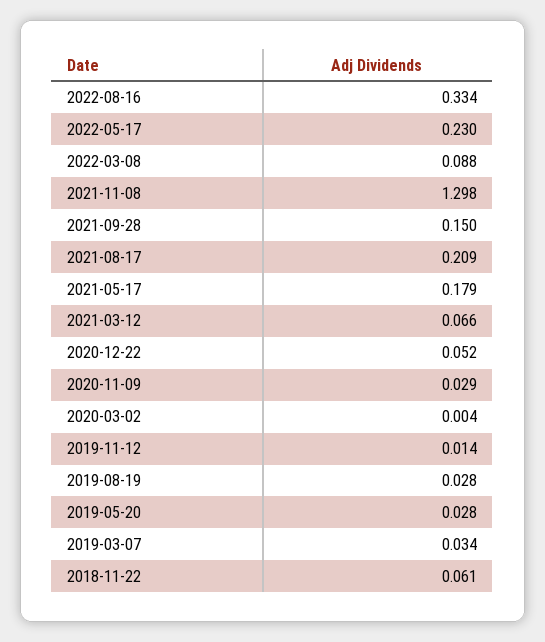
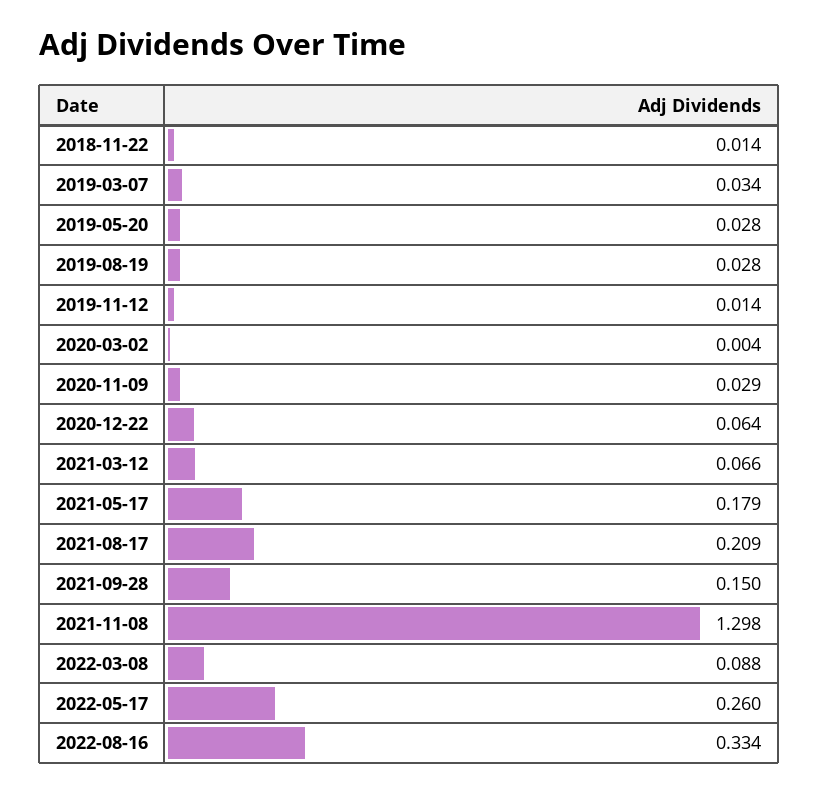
2022-05-17: 0.23 -> 0.26
2020-12-22: 0.052 -> 0.064
2018-11-22: 0.061 -> 0.014

